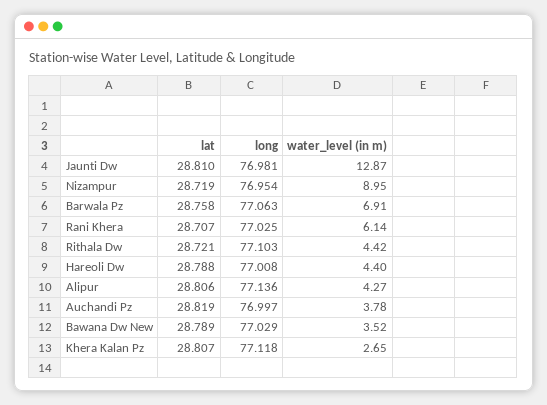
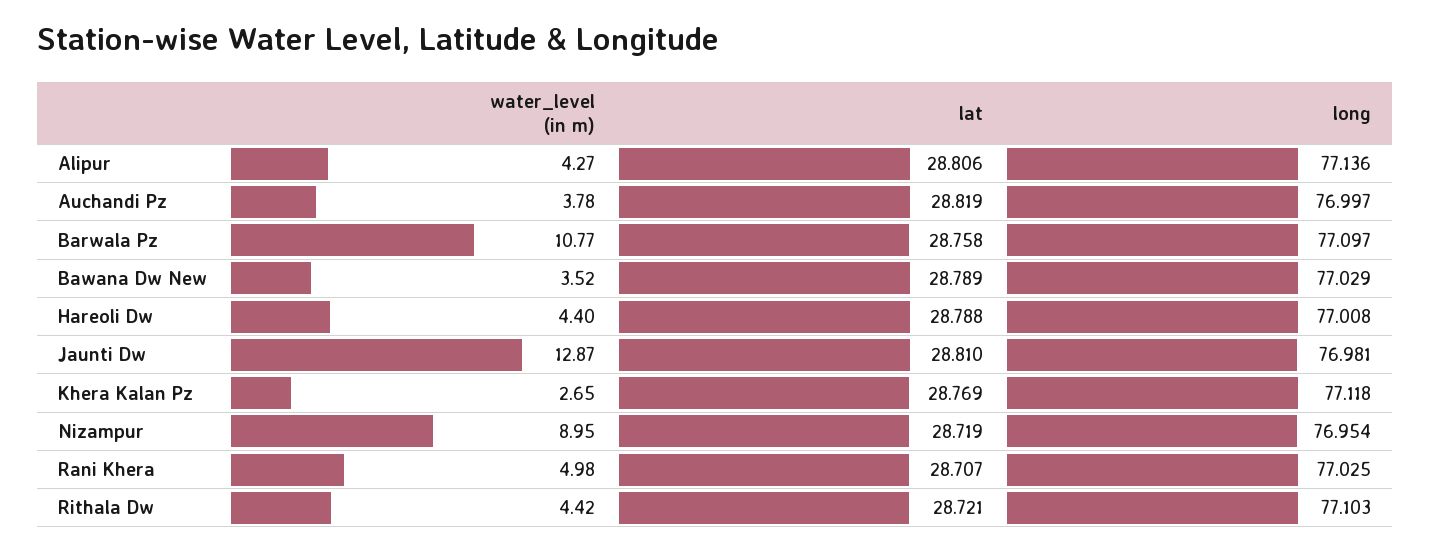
long, Barwala Pz: 77.063 -> 77.097
water_level (in m), Barwala Pz: 6.91 -> 10.77
water_level (in m), Rani Khera: 6.14 -> 4.98
lat, Khera Kalan Pz: 28.807 -> 28.769

